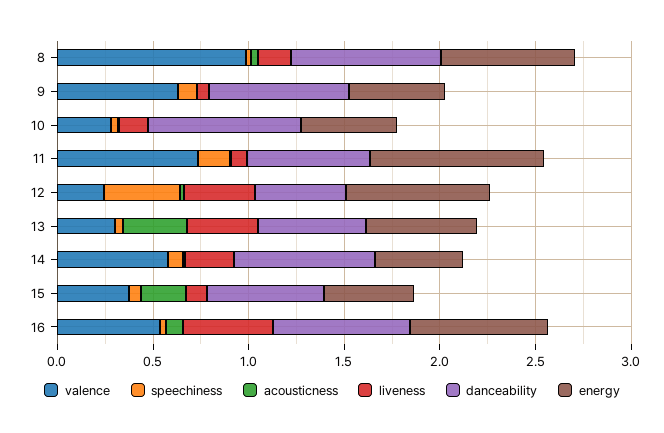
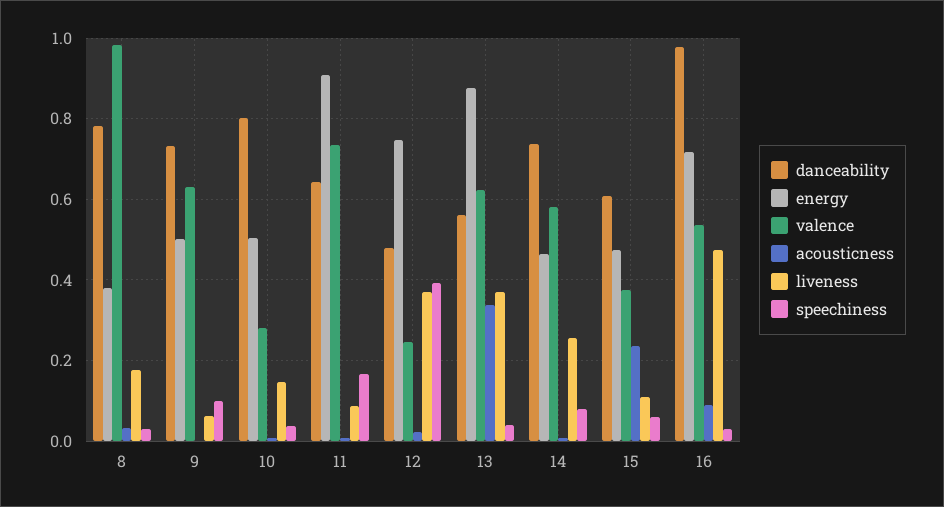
energy, 8: 0.7 -> 0.38
valence, 13: 0.3 -> 0.62
energy, 13: 0.6 -> 0.88
danceability, 16: 0.7 -> 0.98

